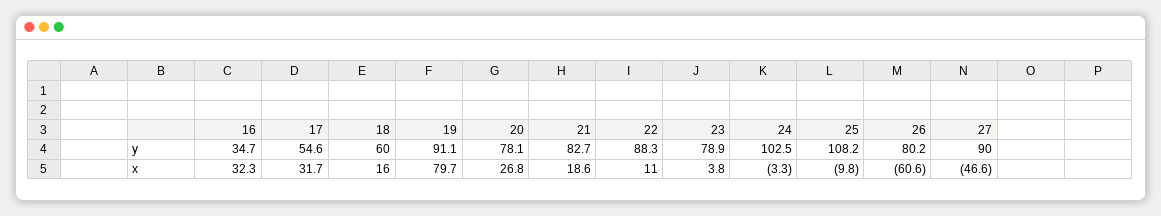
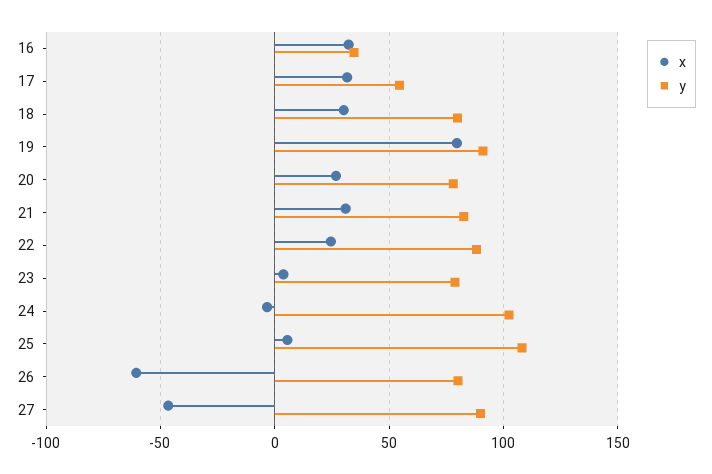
y, 18: 60 -> 80
x, 18: 16 -> 30
x, 21: 18.6 -> 30
x, 22: 11 -> 25
x, 25: -9.8 -> 5

